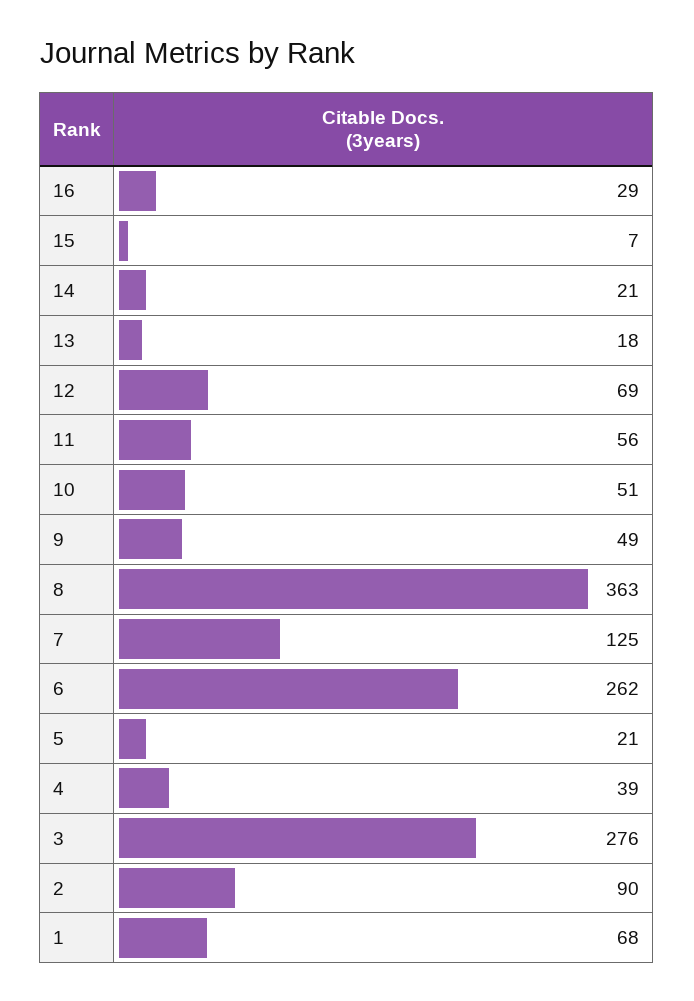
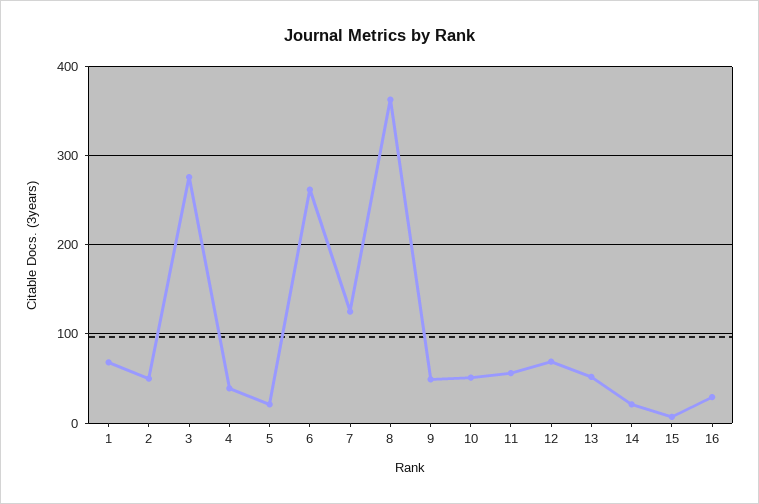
13: 18 -> 50
2: 90 -> 50

